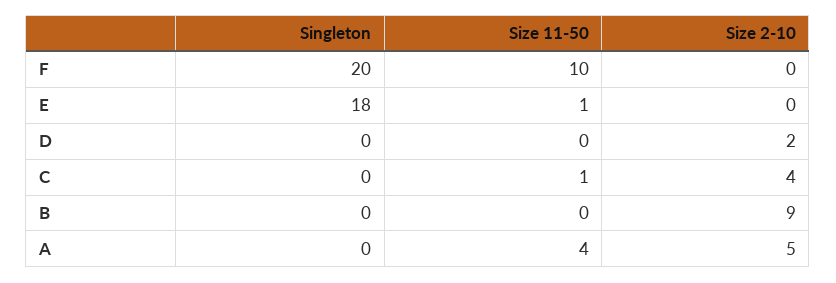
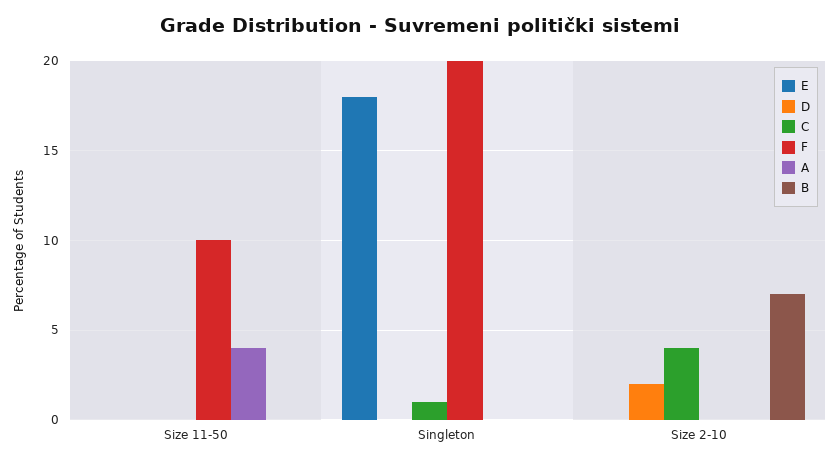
E, Size 11-50: 1 -> 0
C, Singleton: 0 -> 1
C, Size 11-50: 1 -> 0
B, Size 2-10: 9 -> 7
A, Size 2-10: 5 -> 0

